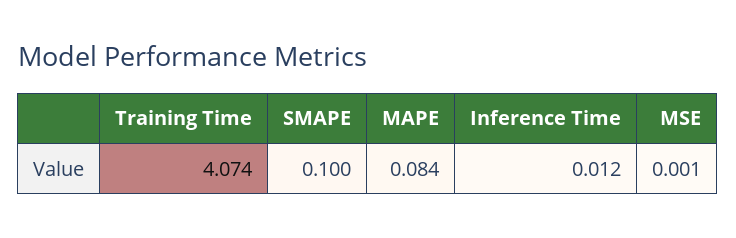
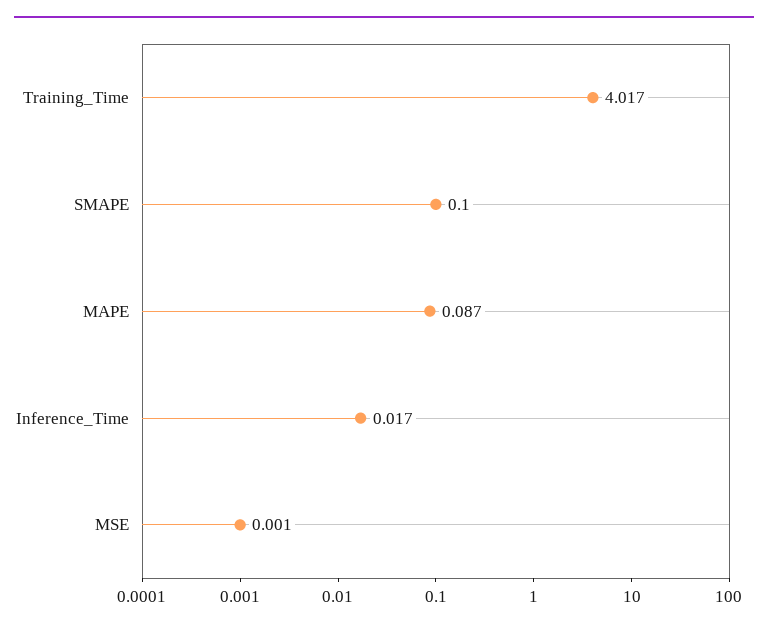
Training Time: 4.074 -> 4.017
MAPE: 0.084 -> 0.087
Inference Time: 0.012 -> 0.017

